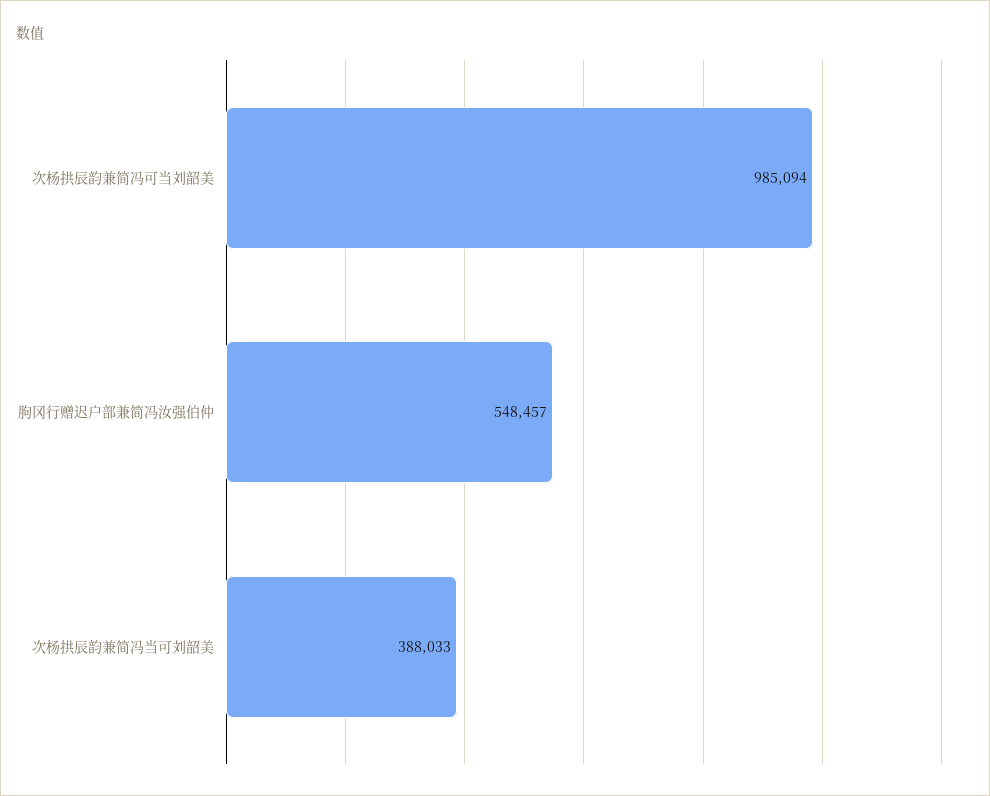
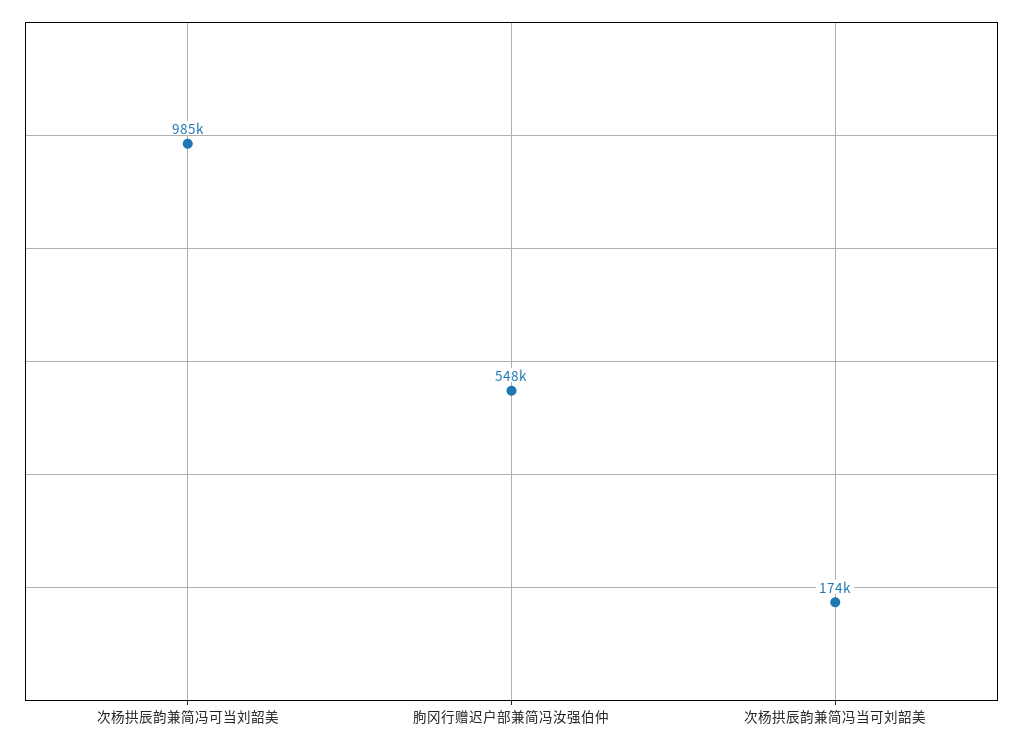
次杨拱辰韵兼简冯当可刘韶美: 388033 -> 174000

